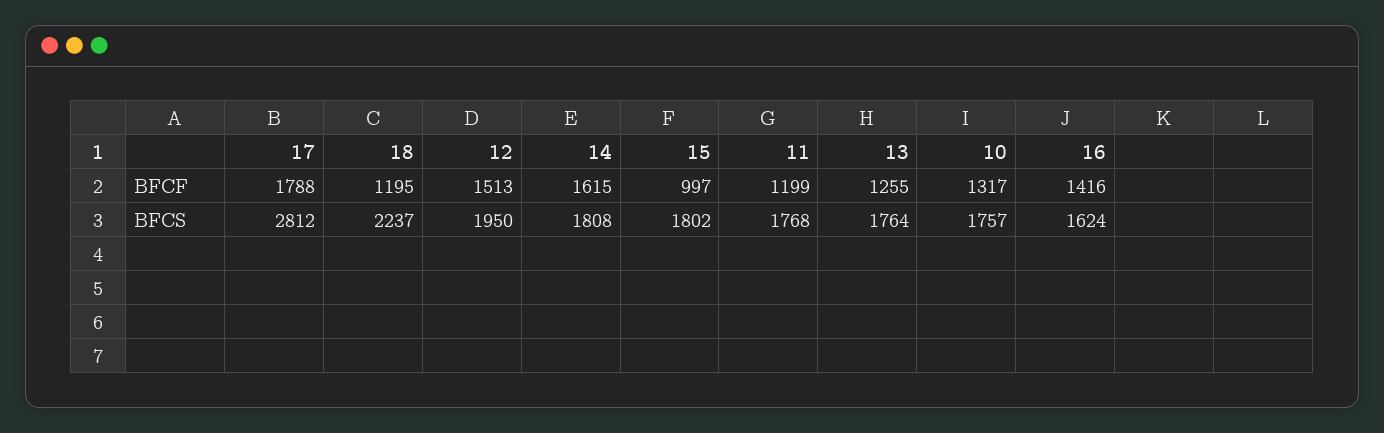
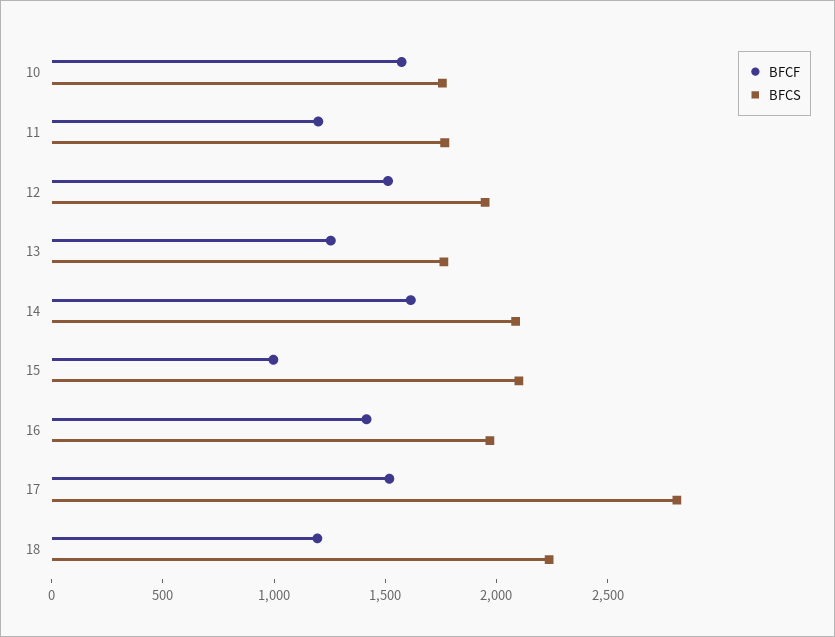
BFCF, 17: 1788 -> 1500
BFCF, 10: 1317 -> 1600
BFCS, 14: 1808 -> 2100
BFCS, 15: 1802 -> 2100
BFCS, 16: 1624 -> 2000

